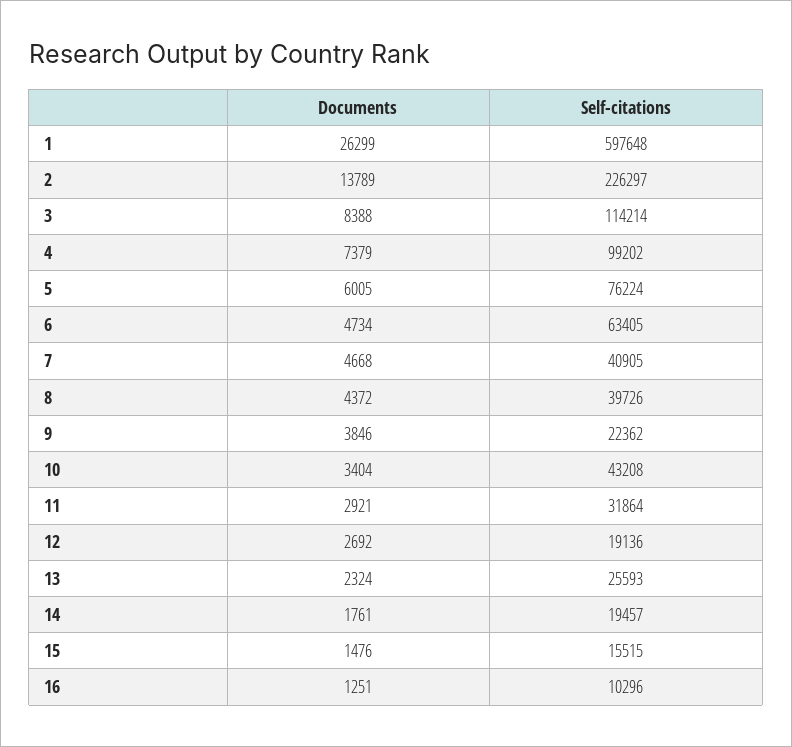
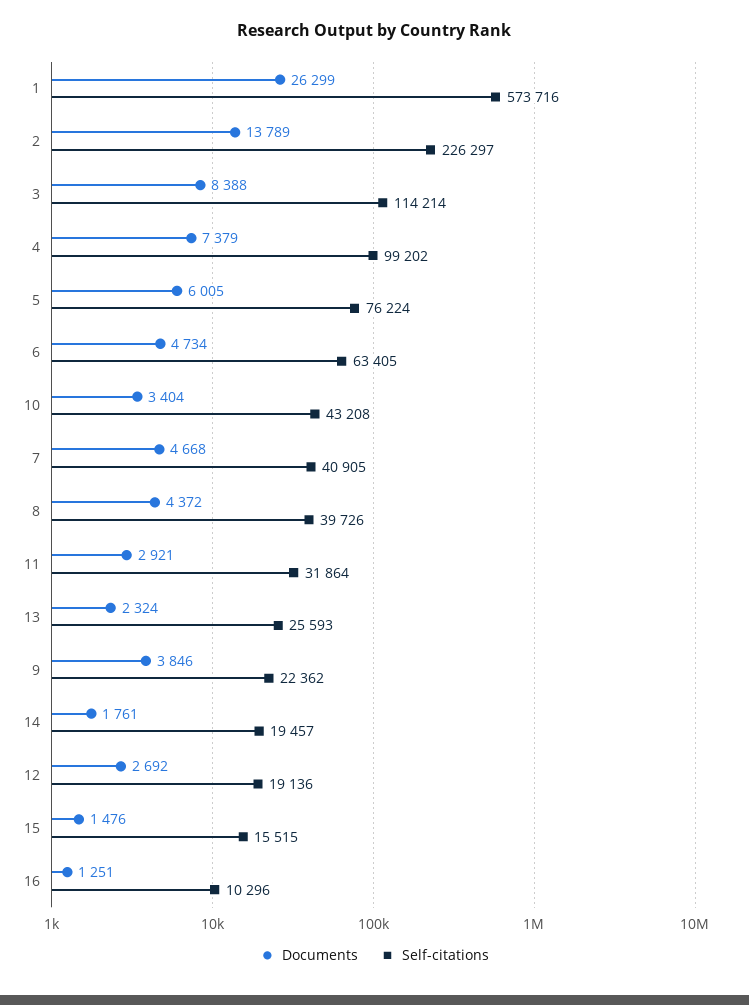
Self-citations, 1: 597648 -> 573716

